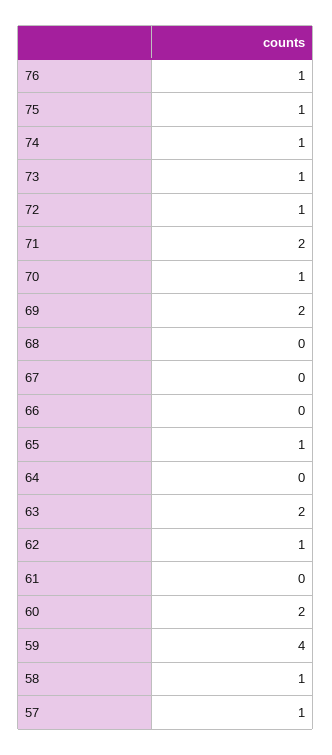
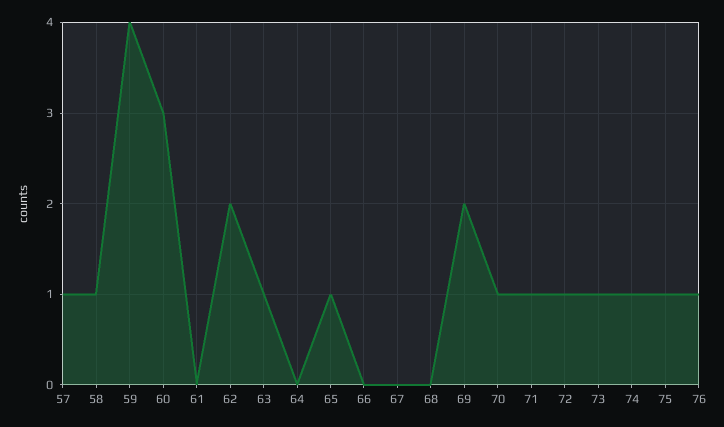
71: 2 -> 1
63: 2 -> 1
62: 1 -> 2
60: 2 -> 3

